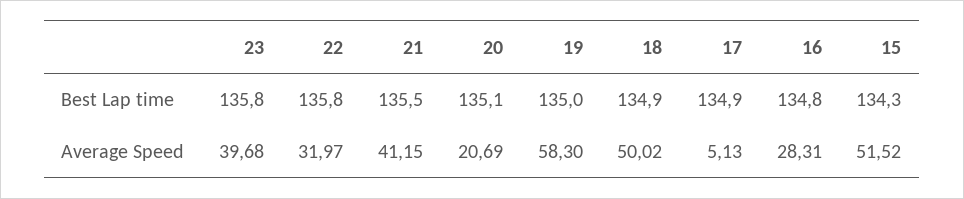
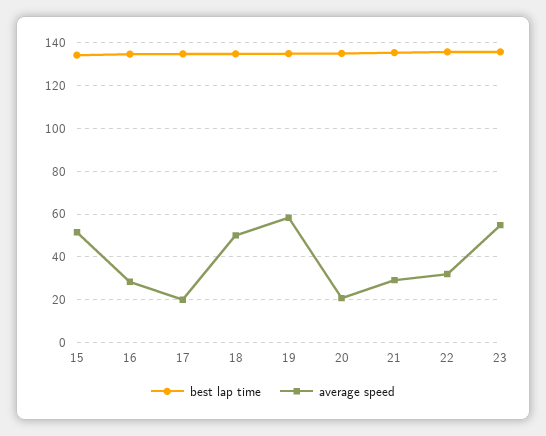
Average Speed, 23: 39.68 -> 55
Average Speed, 21: 41.15 -> 30
Average Speed, 17: 5.13 -> 20

